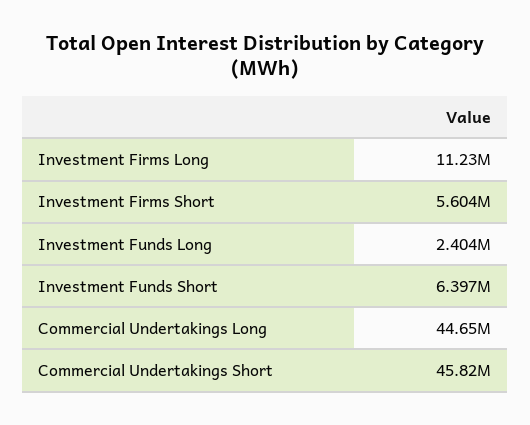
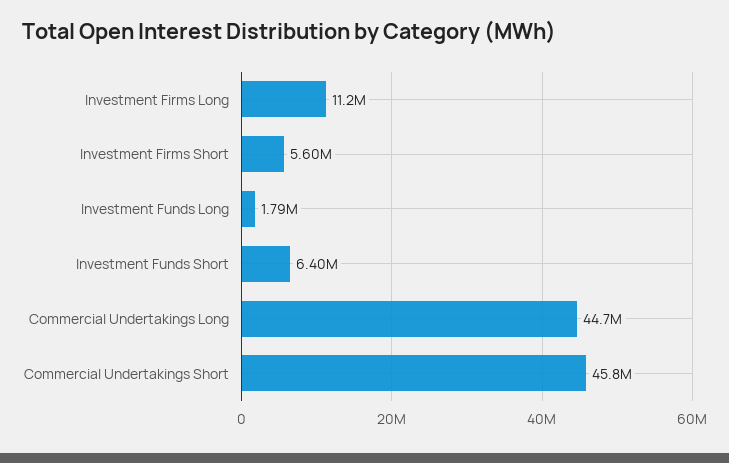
Investment Funds Long: 2404000 -> 1790000

